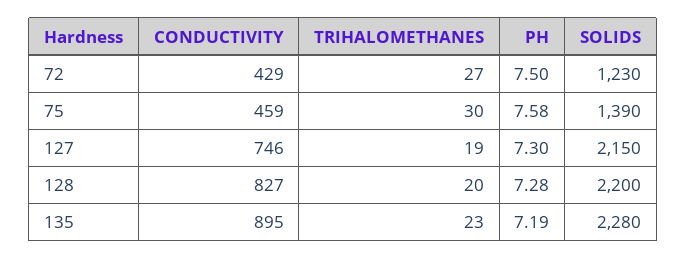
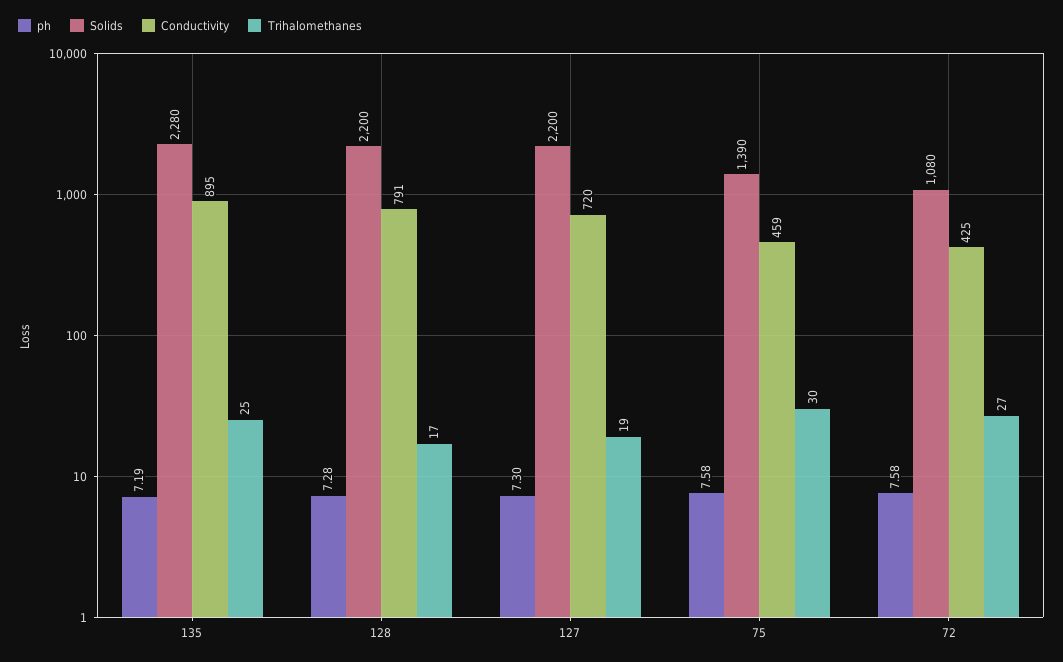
CONDUCTIVITY, 72: 429 -> 425
PH, 72: 7.5 -> 7.58
SOLIDS, 72: 1230 -> 1080
CONDUCTIVITY, 127: 746 -> 720
SOLIDS, 127: 2150 -> 2200
CONDUCTIVITY, 128: 827 -> 791
TRIHALOMETHANES, 128: 20 -> 17
TRIHALOMETHANES, 135: 23 -> 25

